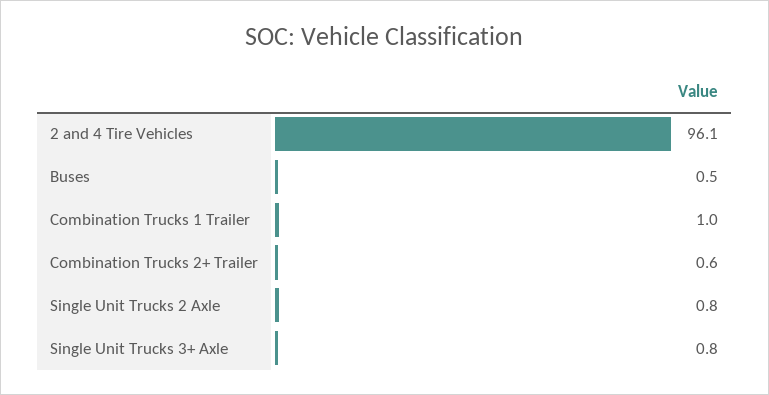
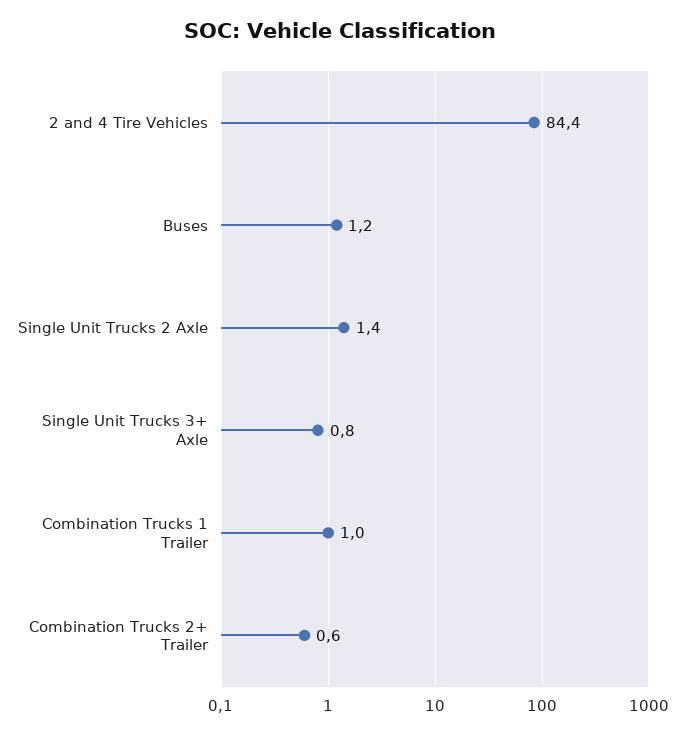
2 and 4 Tire Vehicles: 96.1 -> 84.4
Buses: 0.5 -> 1.2
Single Unit Trucks 2 Axle: 0.8 -> 1.4

